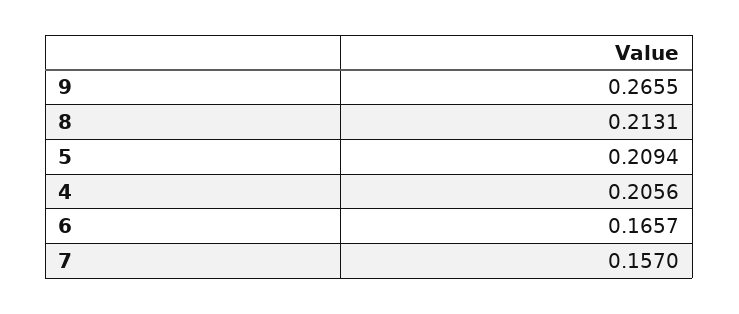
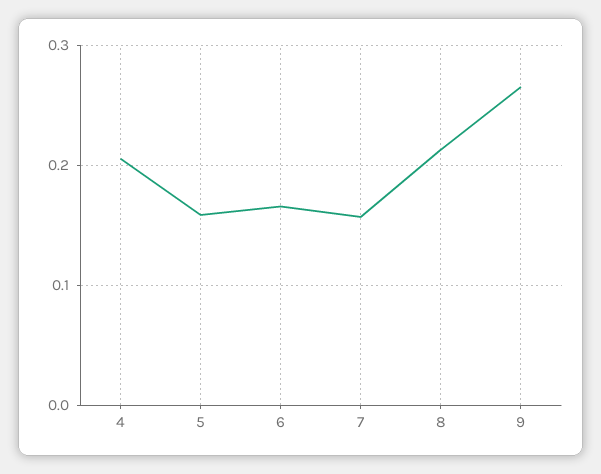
5: 0.2094 -> 0.16

